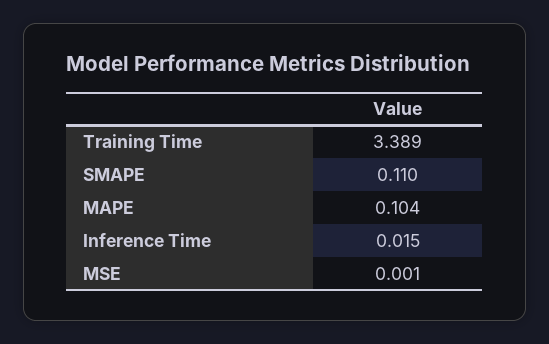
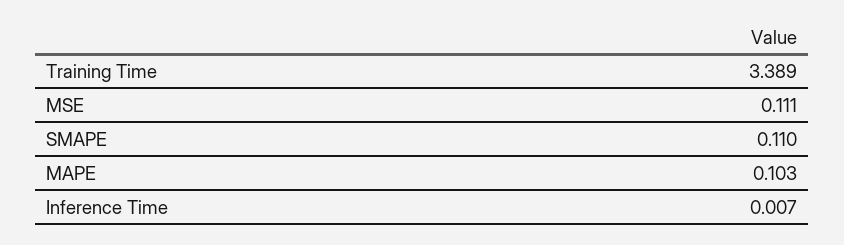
MAPE: 0.104 -> 0.103
Inference Time: 0.015 -> 0.007
MSE: 0.001 -> 0.111

